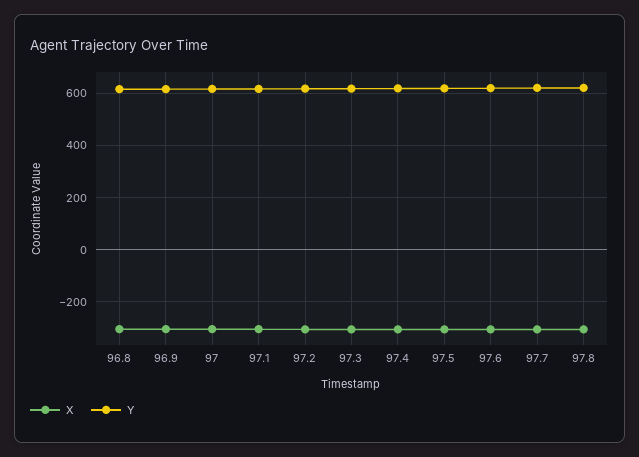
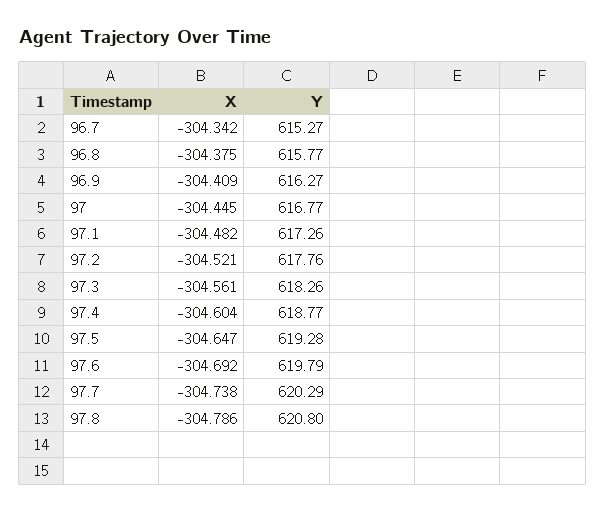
X, 96.7: none -> -304.342
Y, 96.7: none -> 615.27

